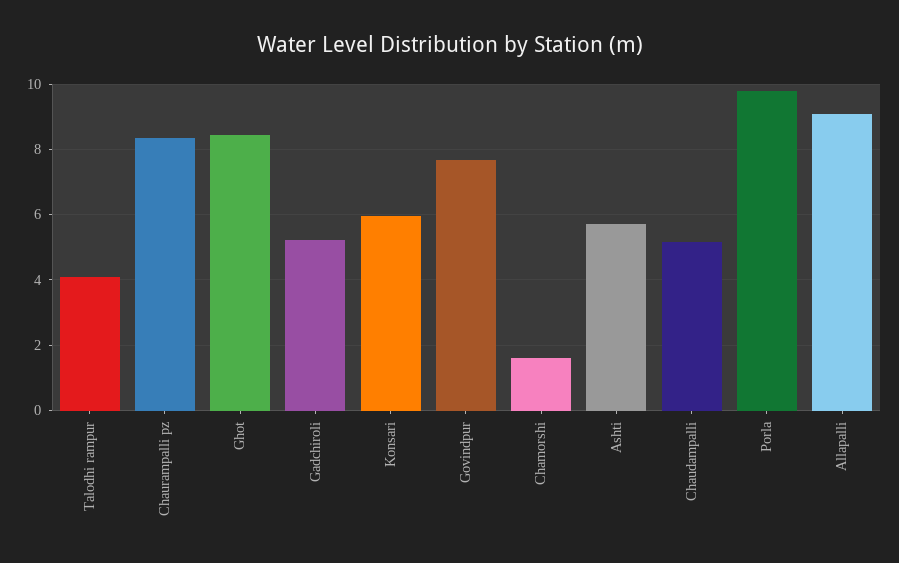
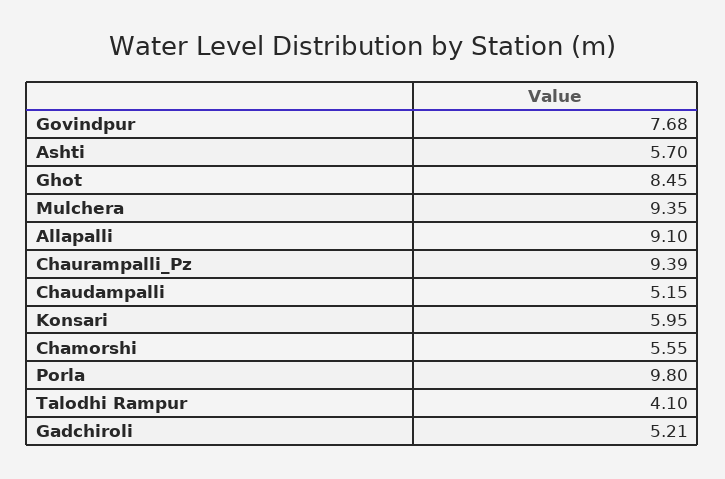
Chaurampalli pz: 8.4 -> 9.39
Chamorshi: 1.6 -> 5.55
Mulchera: none -> 9.35

